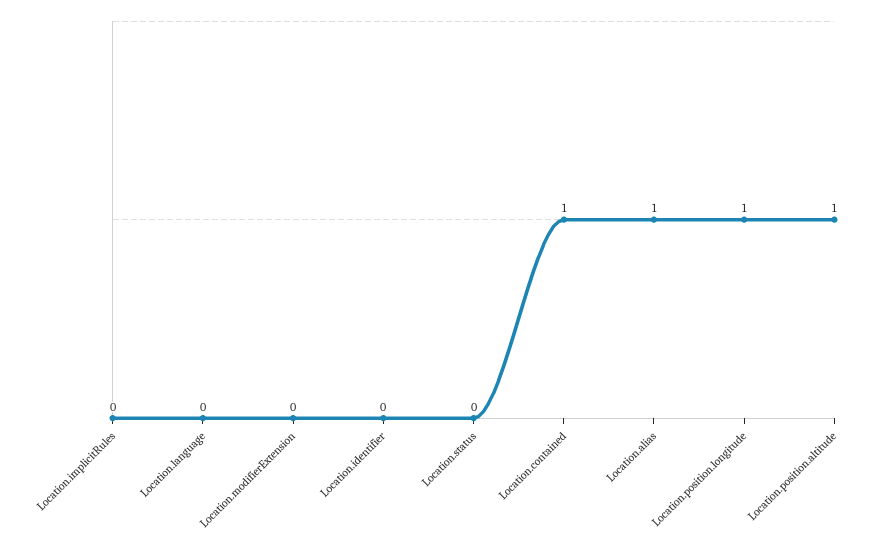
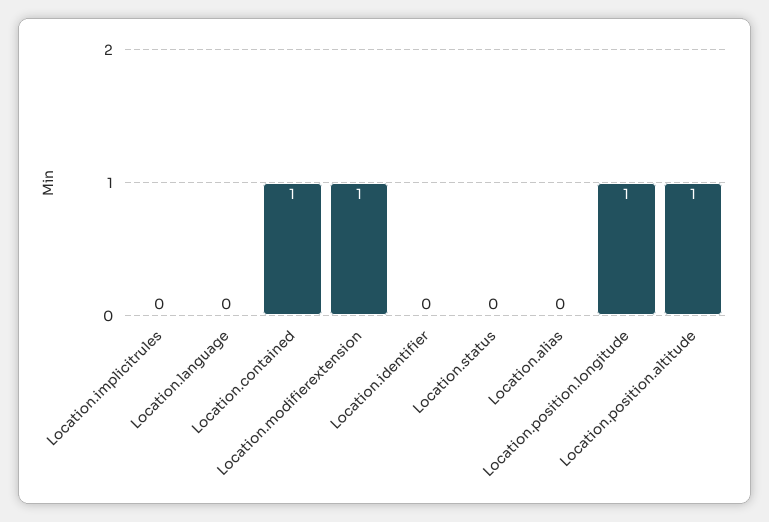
Location.modifierExtension: 0 -> 1
Location.alias: 1 -> 0

